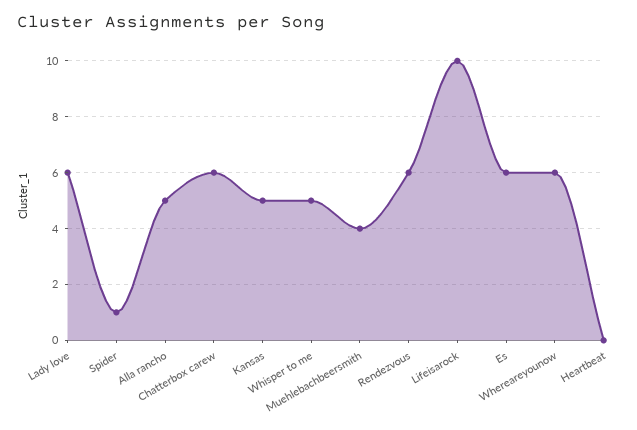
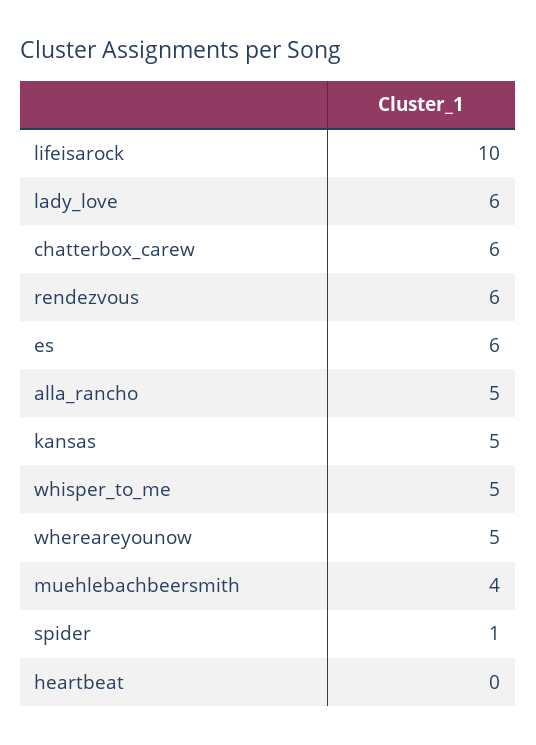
Whereareyounow: 6 -> 5

